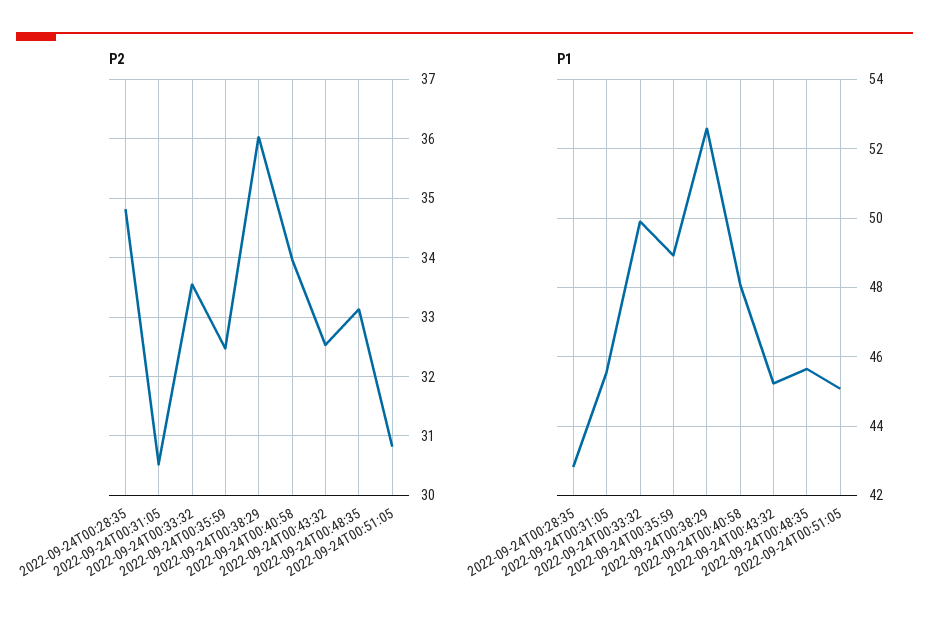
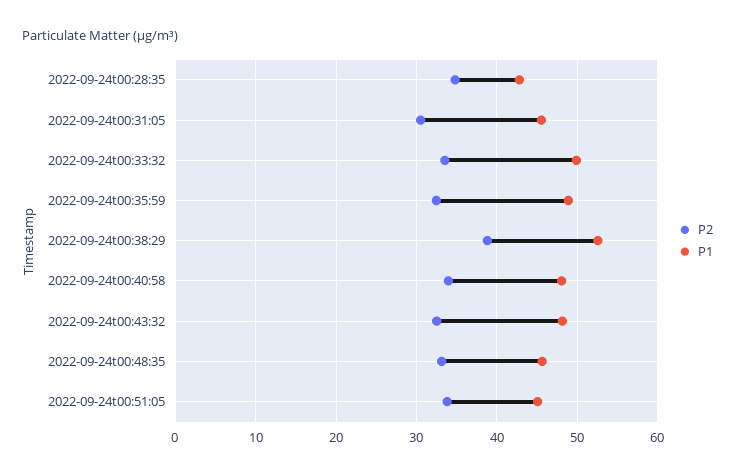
P2, 2022-09-24T00:38:29: 36 -> 39
P2, 2022-09-24T00:51:05: 30.8 -> 34
P1, 2022-09-24T00:43:32: 45.2 -> 48

